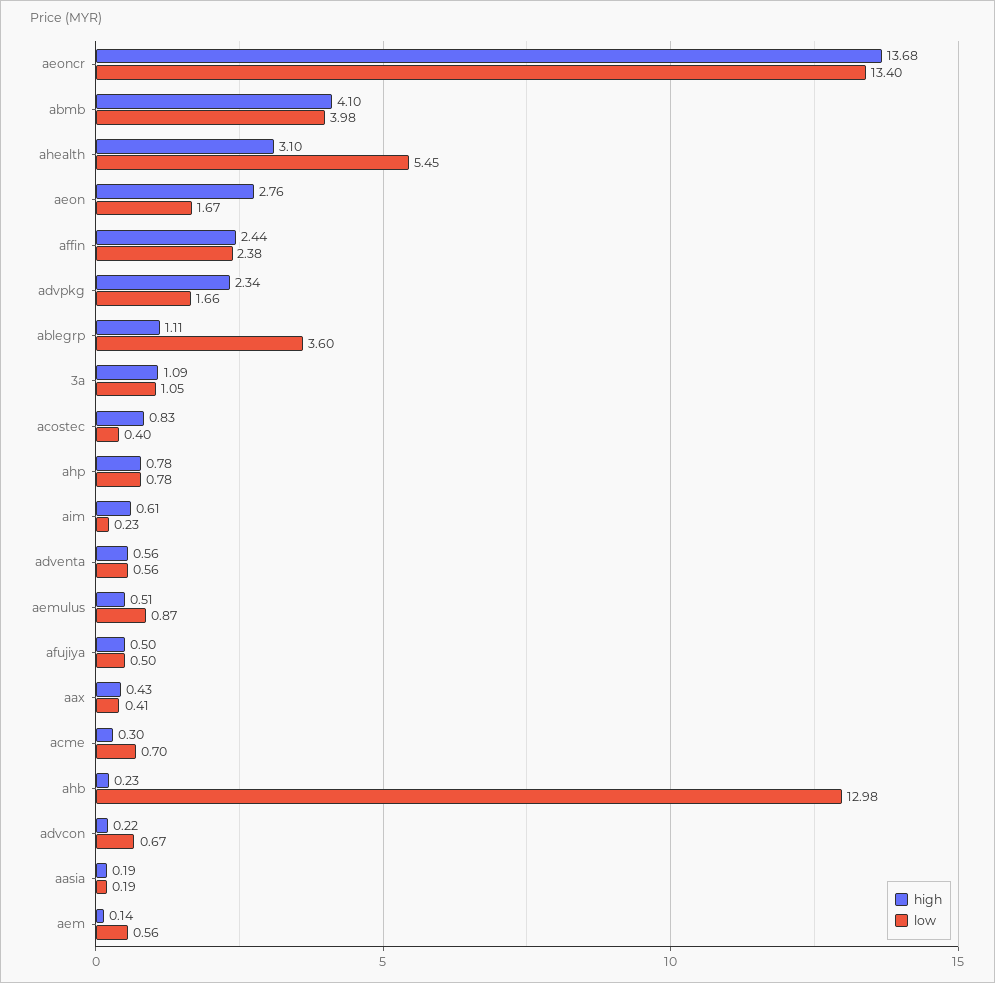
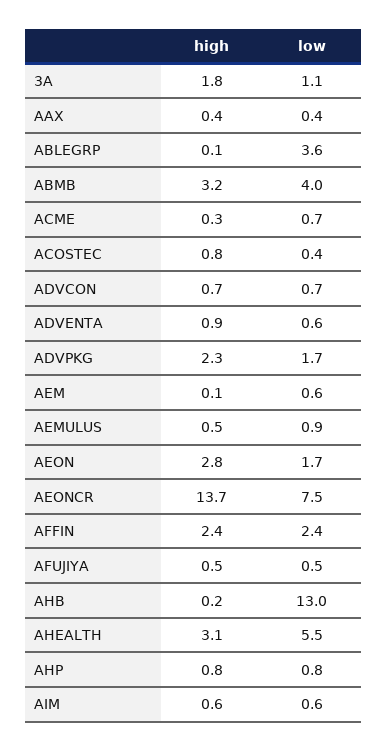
low, aeoncr: 13.4 -> 7.5
high, abmb: 4.1 -> 3.2
high, ablegrp: 1.11 -> 0.1
high, 3a: 1.09 -> 1.8
low, aim: 0.23 -> 0.6
high, adventa: 0.56 -> 0.9
high, advcon: 0.22 -> 0.7
high, aasia: 0.19 -> none
low, aasia: 0.19 -> none

